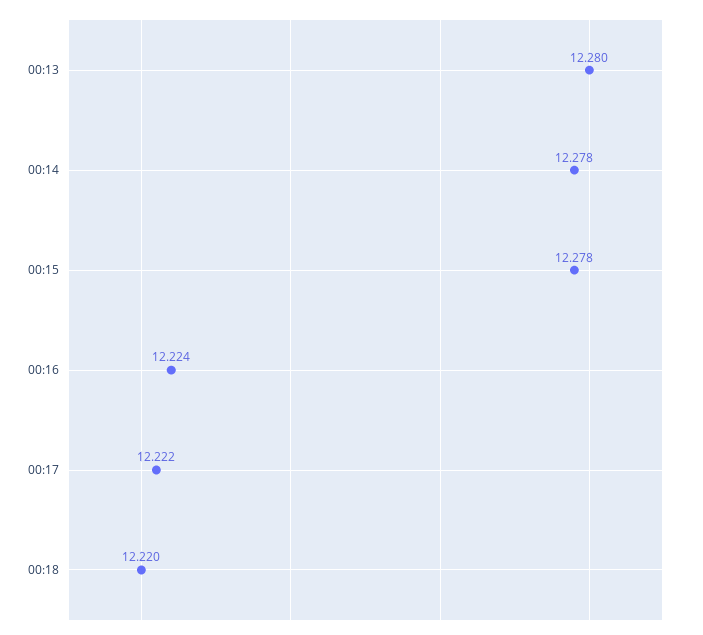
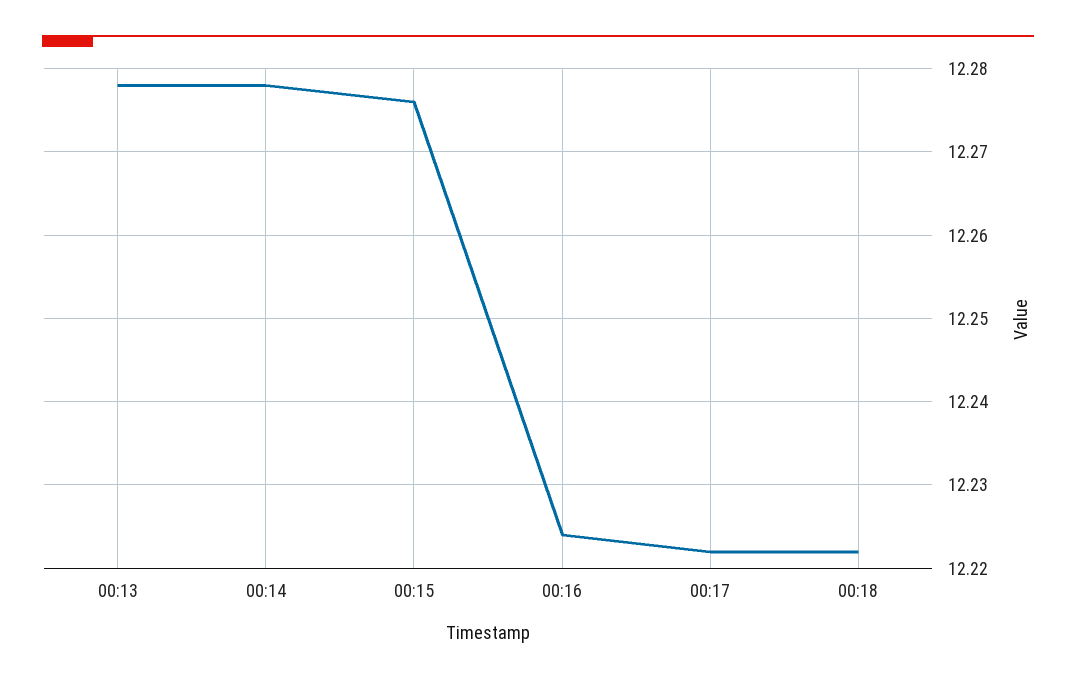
00:13: 12.28 -> 12.278
00:15: 12.278 -> 12.276
00:18: 12.22 -> 12.222

